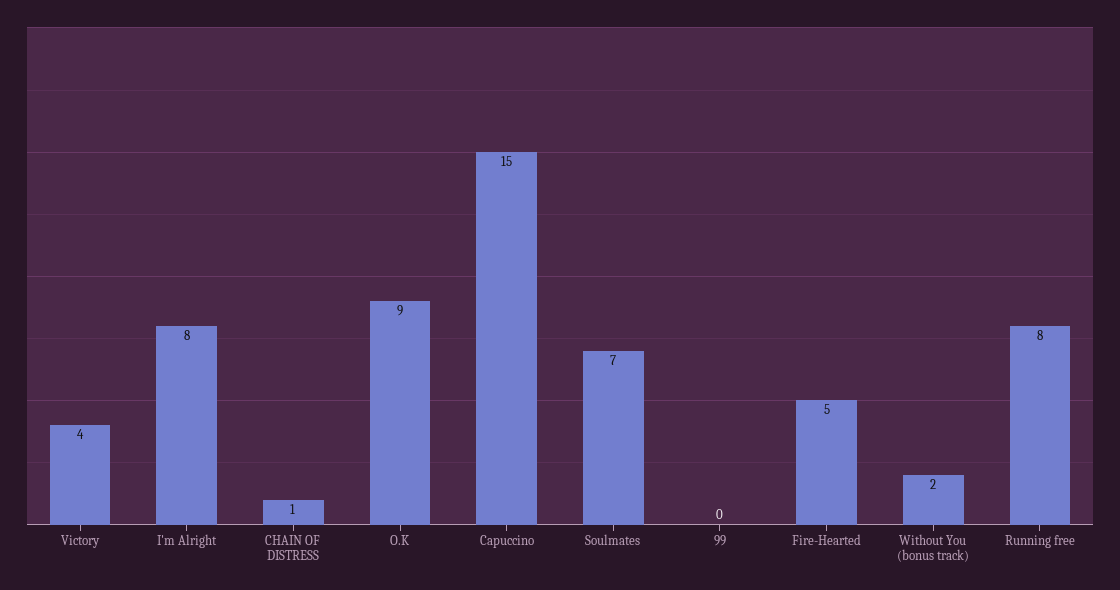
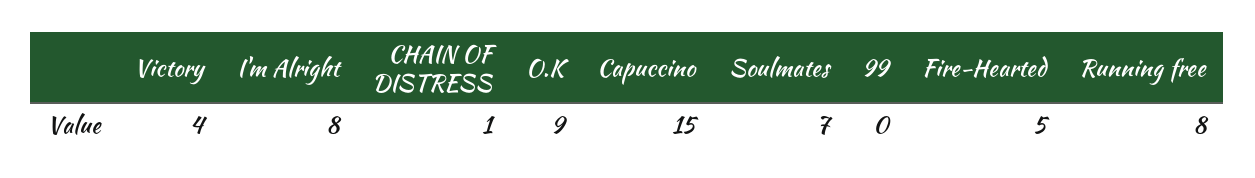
Without You (bonus track): 2 -> none

